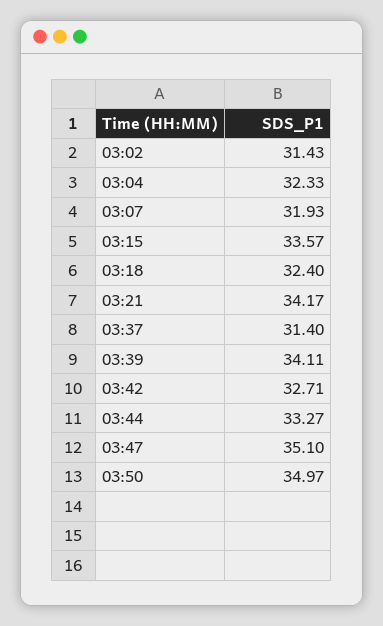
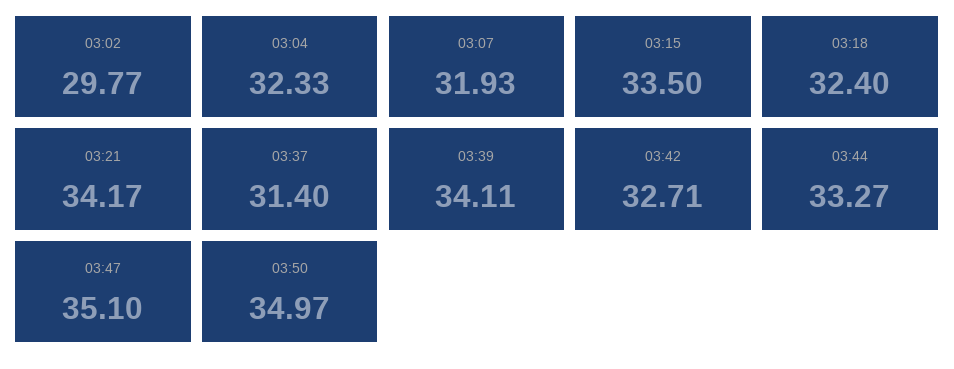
03:02: 31.43 -> 29.77
03:15: 33.57 -> 33.5

